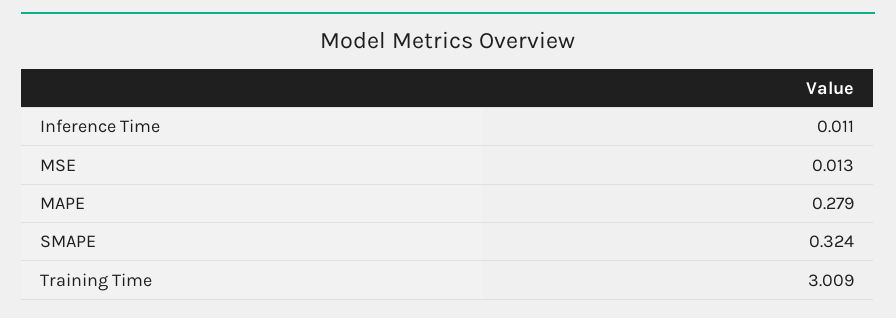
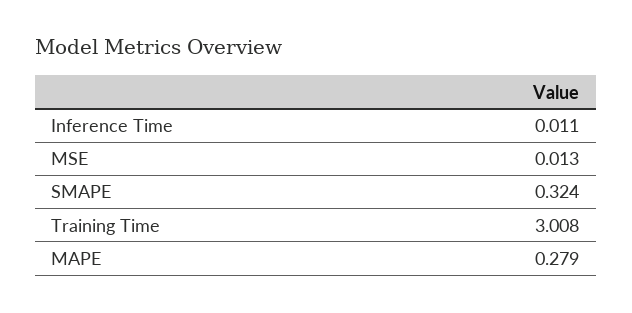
Training Time: 3.009 -> 3.008

